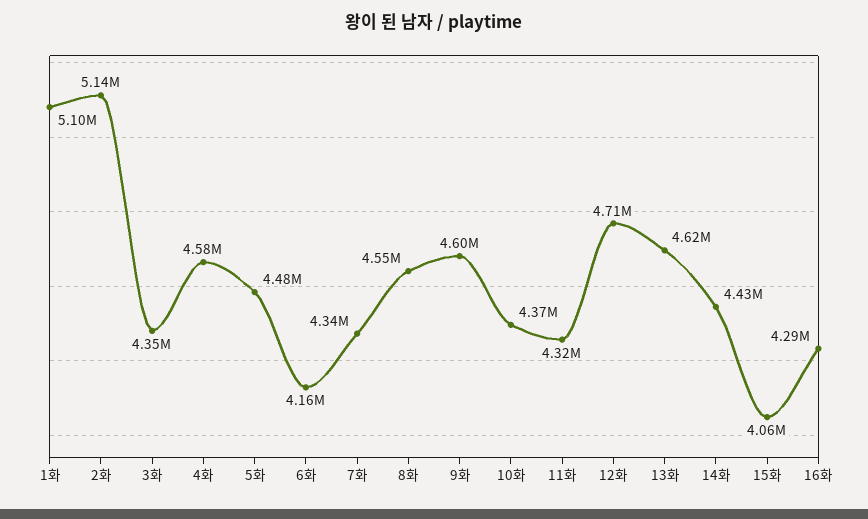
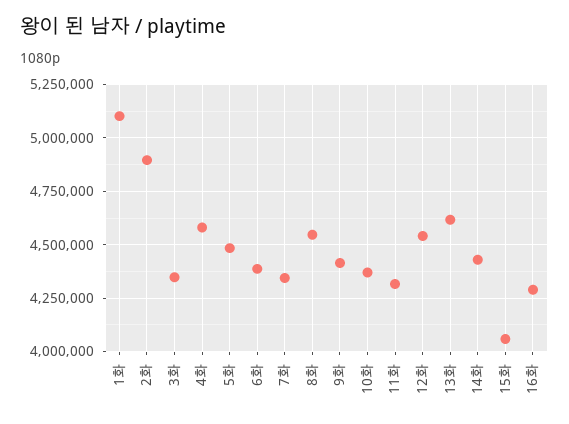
2화: 5140000 -> 4900000
6화: 4160000 -> 4400000
9화: 4600000 -> 4400000
12화: 4710000 -> 4550000

